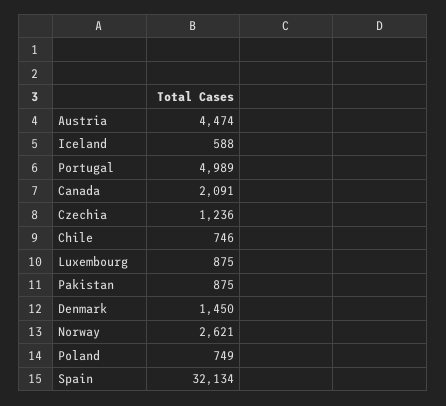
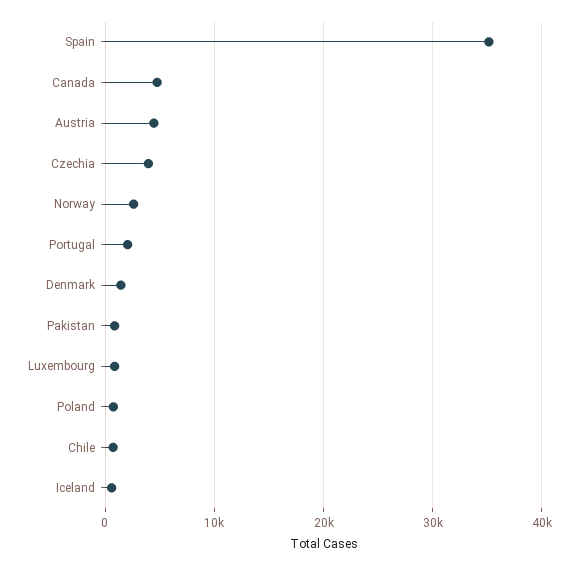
Portugal: 4989 -> 2000
Canada: 2091 -> 5000
Czechia: 1236 -> 4000
Spain: 32134 -> 35000

